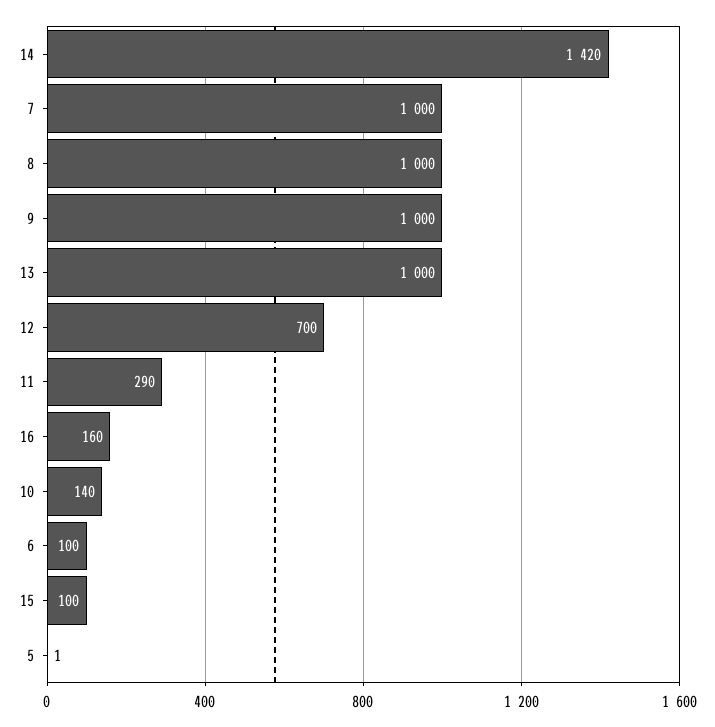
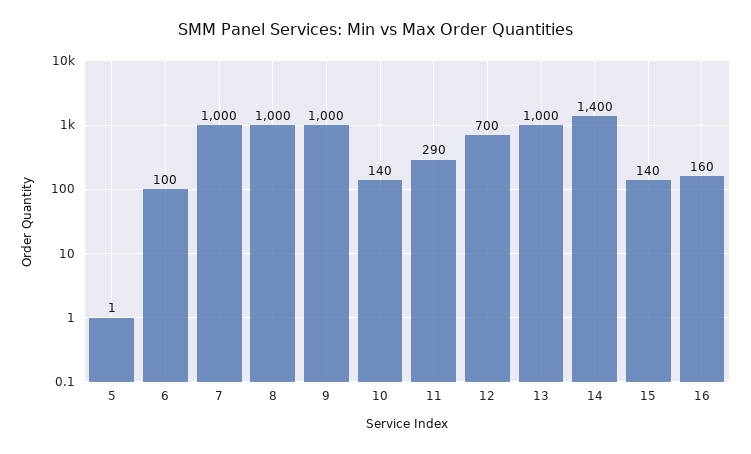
14: 1420 -> 1400
15: 100 -> 140

